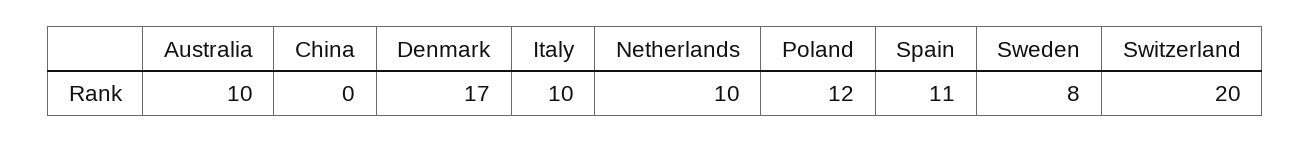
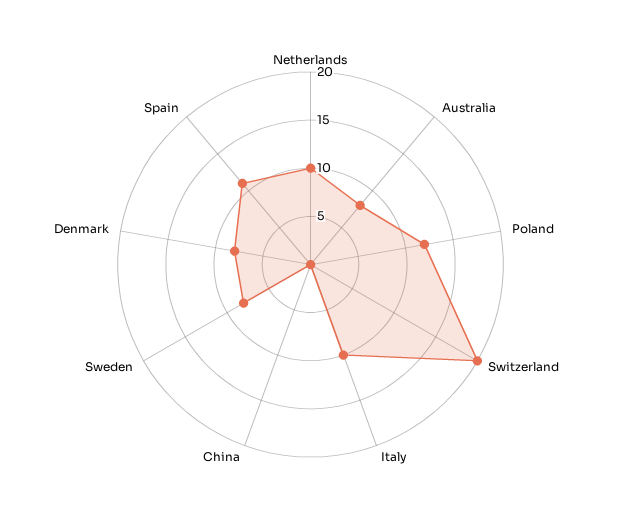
Australia: 10 -> 8
Denmark: 17 -> 8

